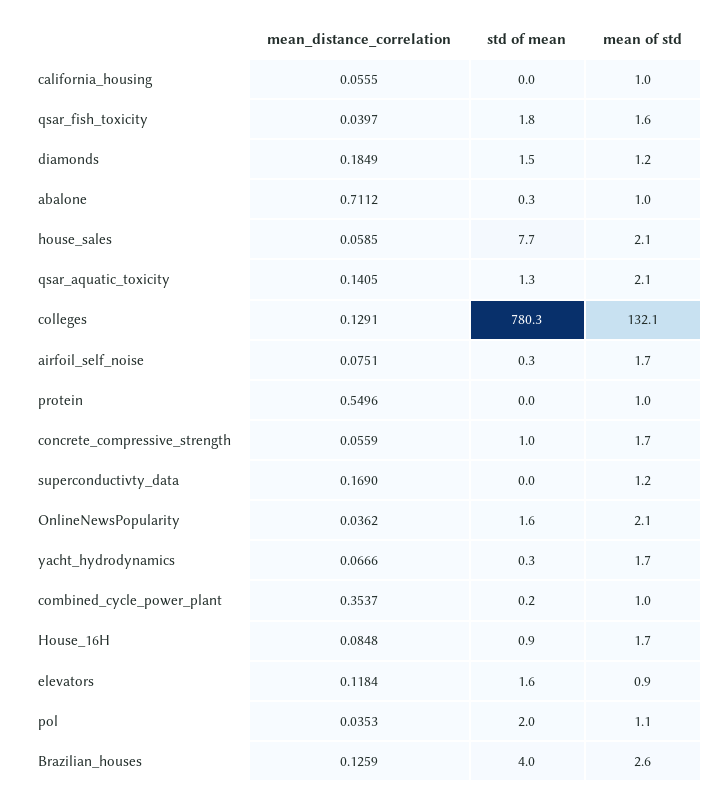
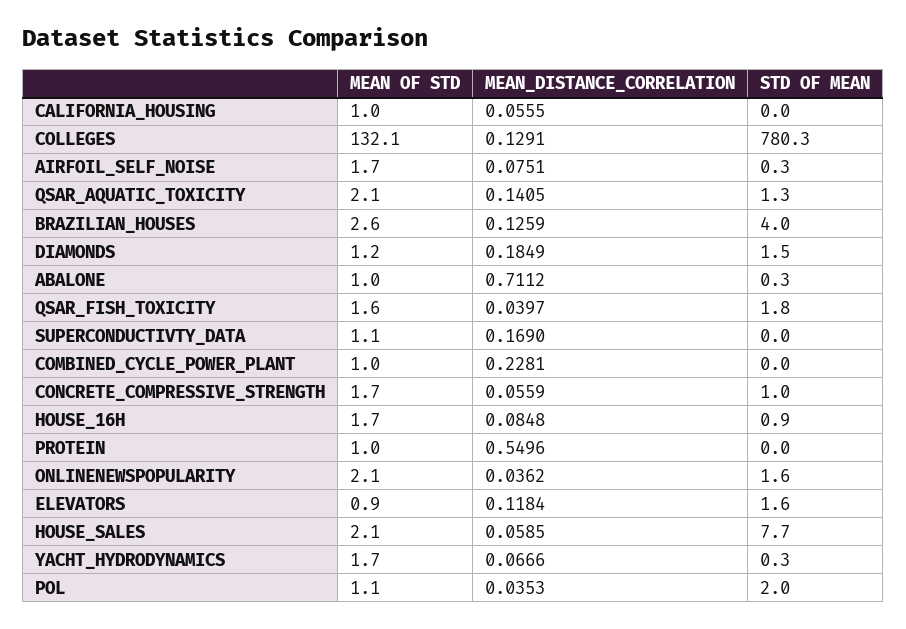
mean of std, superconductivty_data: 1.2 -> 1.1
mean_distance_correlation, combined_cycle_power_plant: 0.3537 -> 0.2281
std of mean, combined_cycle_power_plant: 0.2 -> 0

